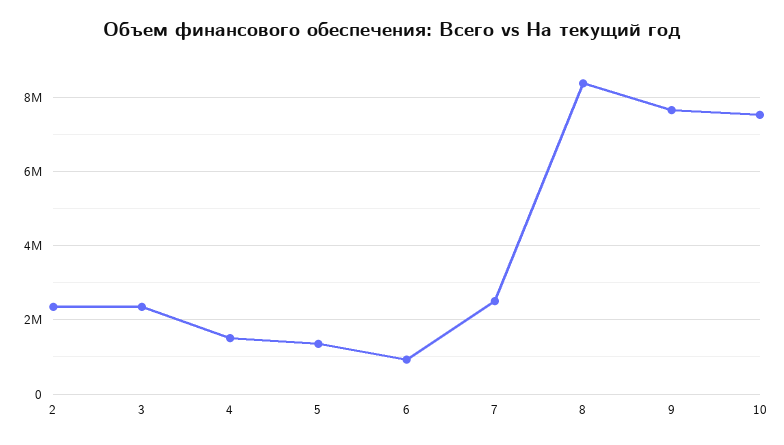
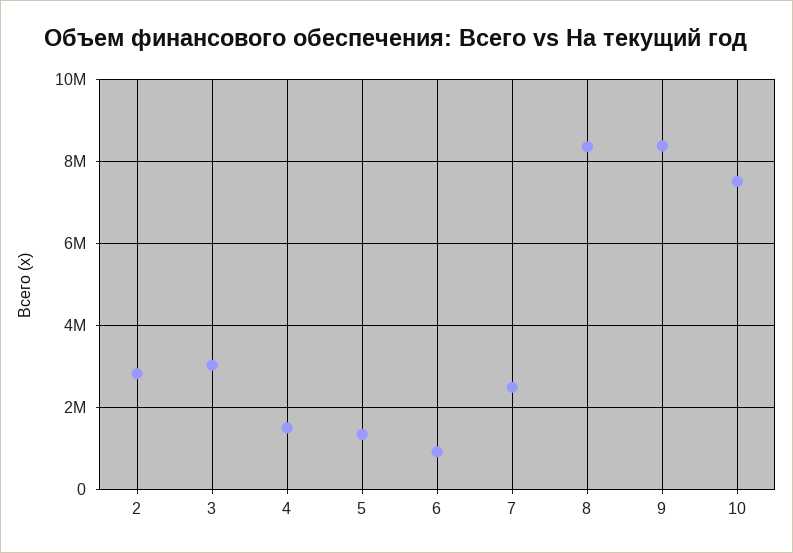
2: 2400000 -> 2800000
3: 2400000 -> 3000000
9: 7600000 -> 8400000

